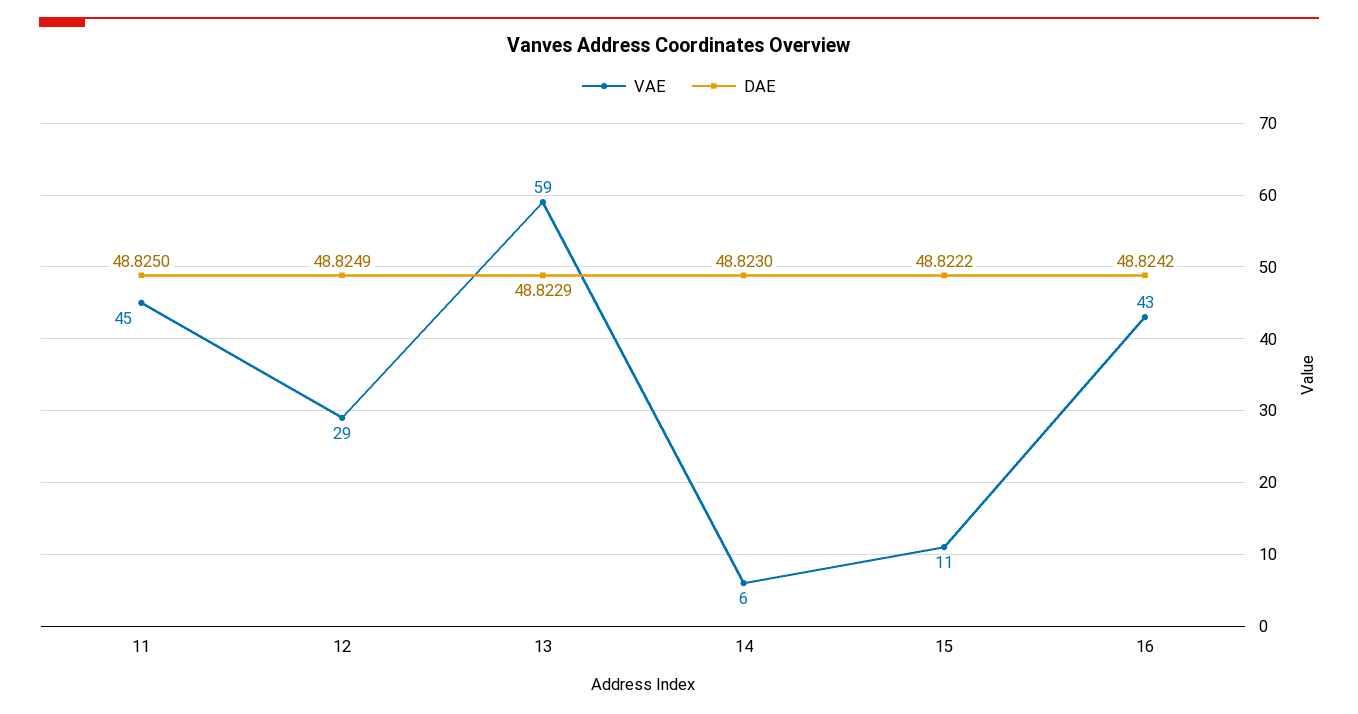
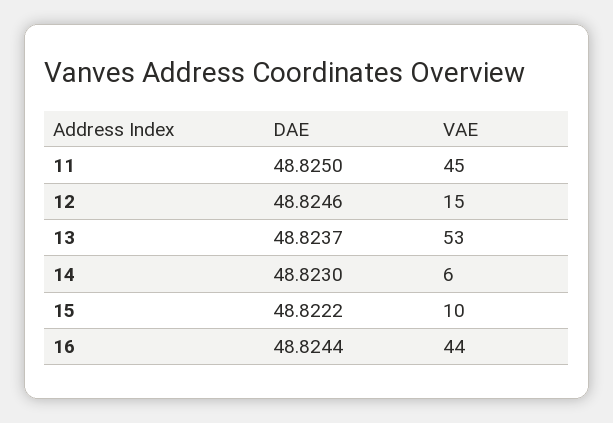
VAE, 12: 29 -> 15
DAE, 12: 48.8249 -> 48.8246
VAE, 13: 59 -> 53
DAE, 13: 48.8229 -> 48.8237
VAE, 15: 11 -> 10
VAE, 16: 43 -> 44
DAE, 16: 48.8242 -> 48.8244

